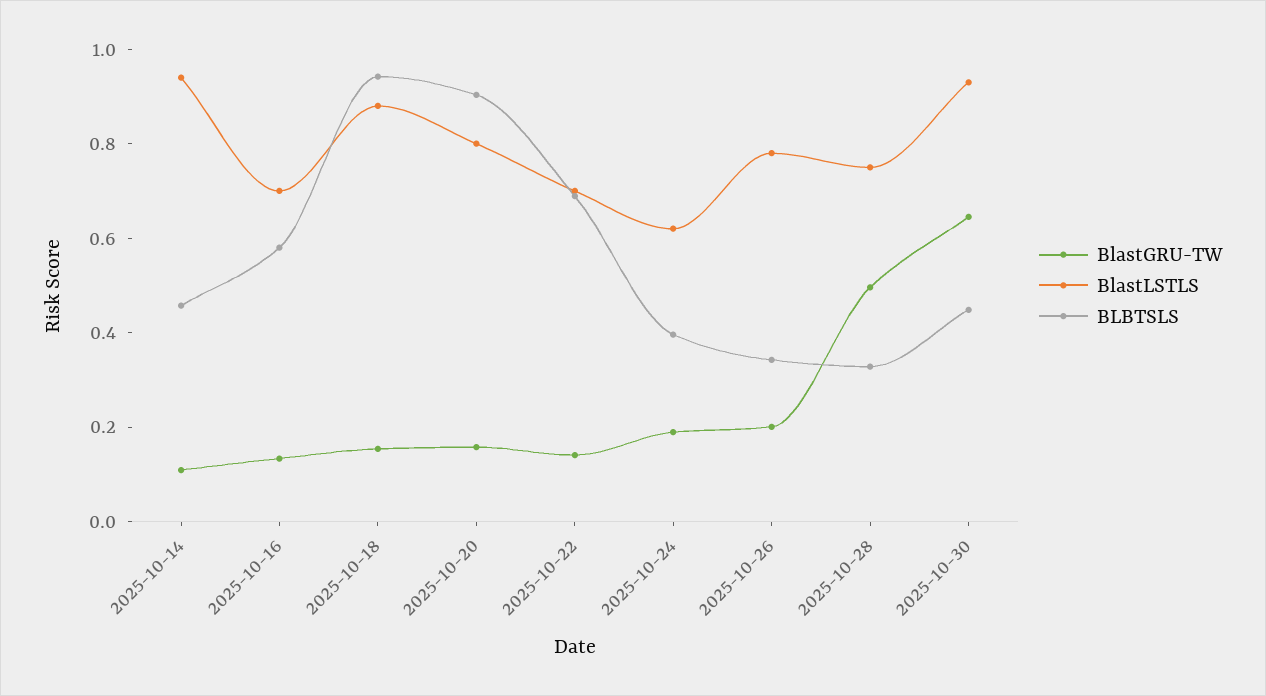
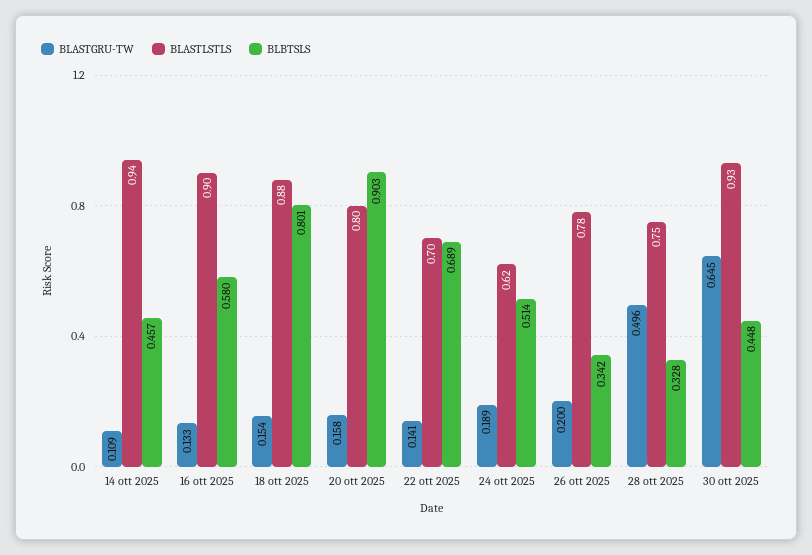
BlastLSTLS, 2025-10-16: 0.7 -> 0.9
BLBTSLS, 2025-10-18: 0.95 -> 0.801
BLBTSLS, 2025-10-24: 0.4 -> 0.514

